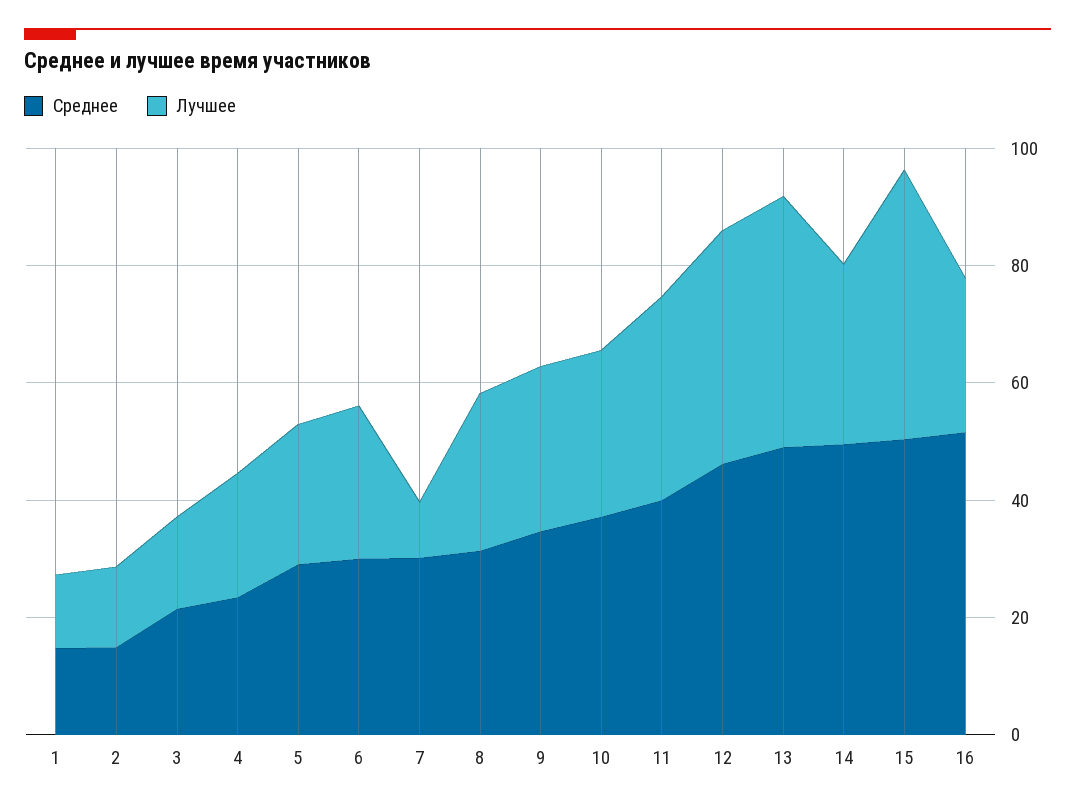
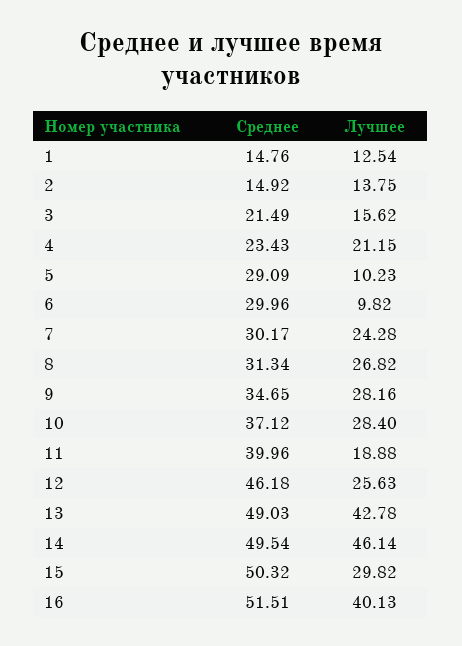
Лучшее, 5: 25 -> 10.23
Лучшее, 6: 25 -> 9.82
Лучшее, 7: 10 -> 24.28
Лучшее, 11: 35 -> 18.88
Лучшее, 12: 40 -> 25.63
Лучшее, 14: 30 -> 46.14
Лучшее, 15: 45 -> 29.82
Лучшее, 16: 25 -> 40.13

